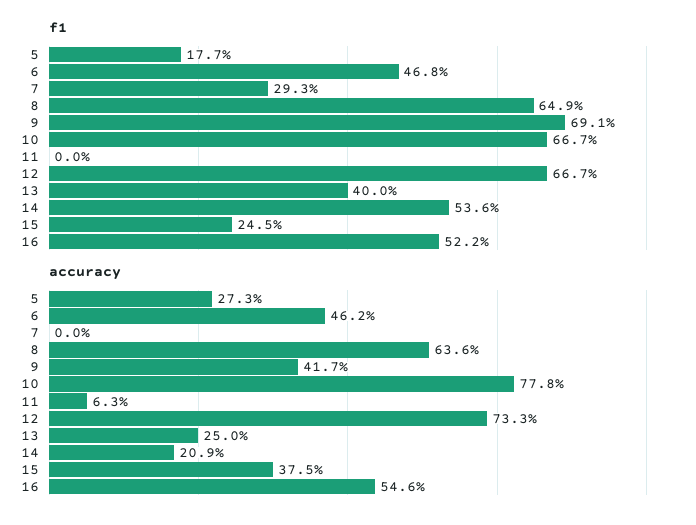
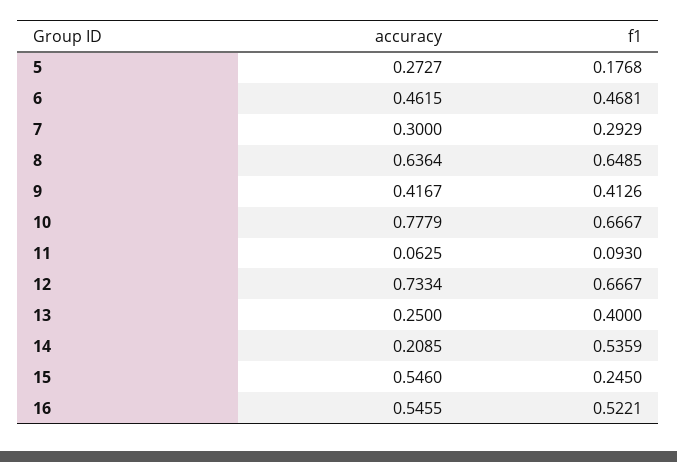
f1, 9: 0.691 -> 0.4126
f1, 11: 0 -> 0.093
accuracy, 7: 0 -> 0.3
accuracy, 15: 0.375 -> 0.546

